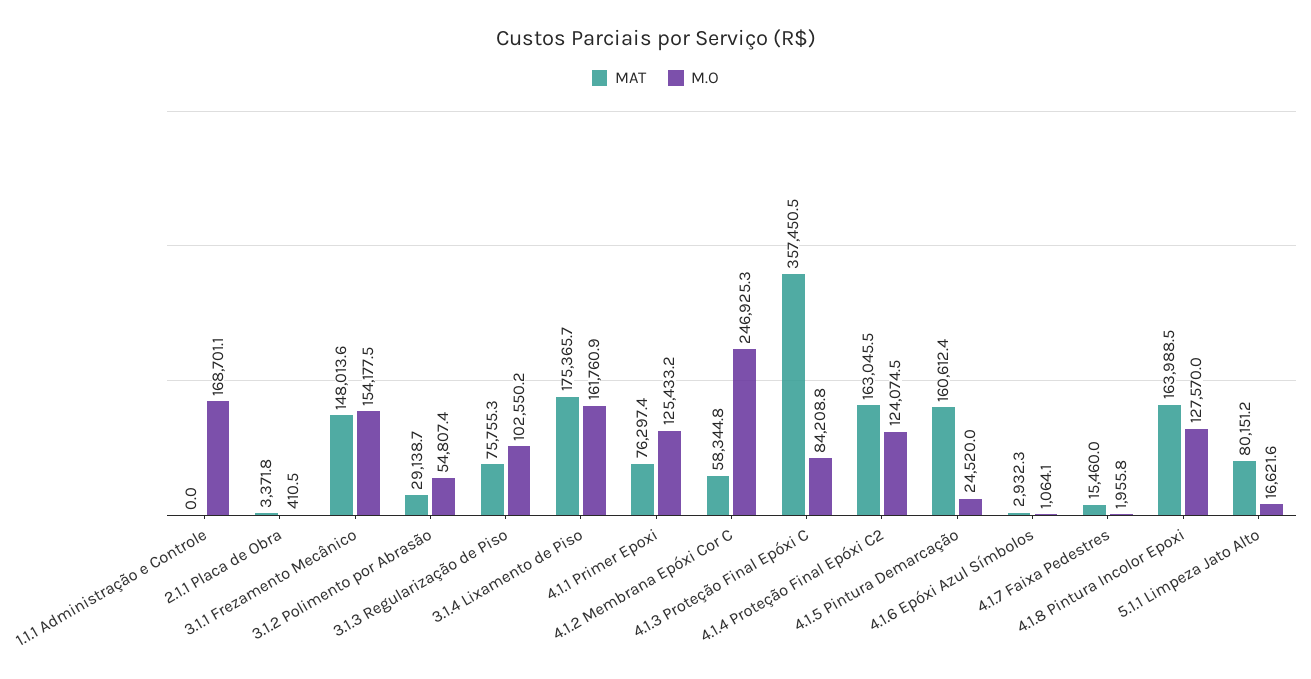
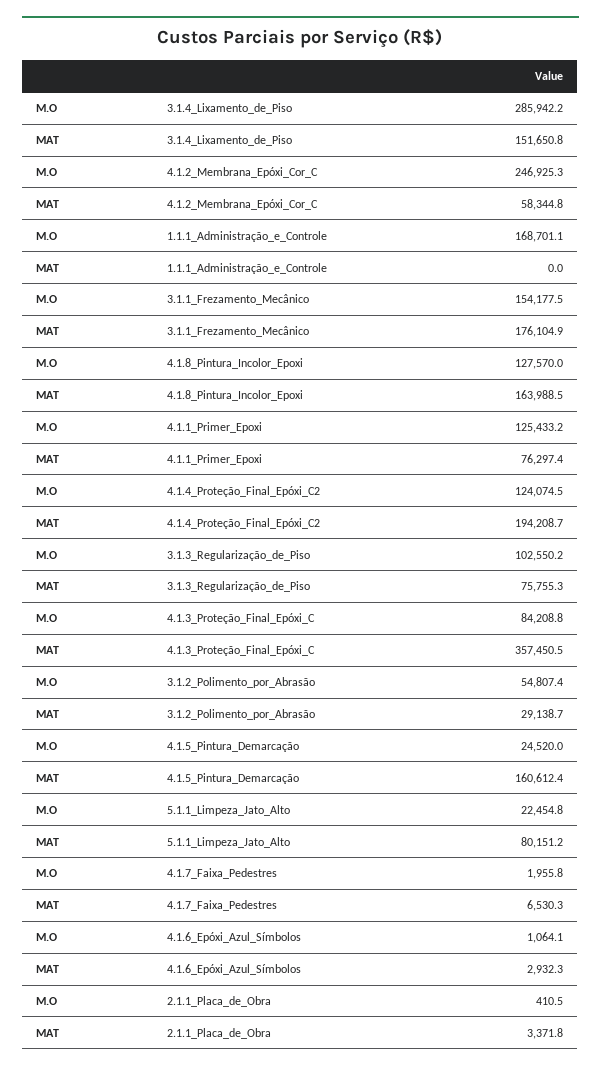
MAT, 3.1.1 Frezamento Mecânico: 148013.6 -> 176104.9
MAT, 3.1.4 Lixamento de Piso: 175365.7 -> 151650.8
M.O, 3.1.4 Lixamento de Piso: 161760.9 -> 285942.2
MAT, 4.1.4 Proteção Final Epóxi C2: 163045.5 -> 194208.7
MAT, 4.1.7 Faixa Pedestres: 15460 -> 6530.3
M.O, 5.1.1 Limpeza Jato Alto: 16621.6 -> 22454.8

